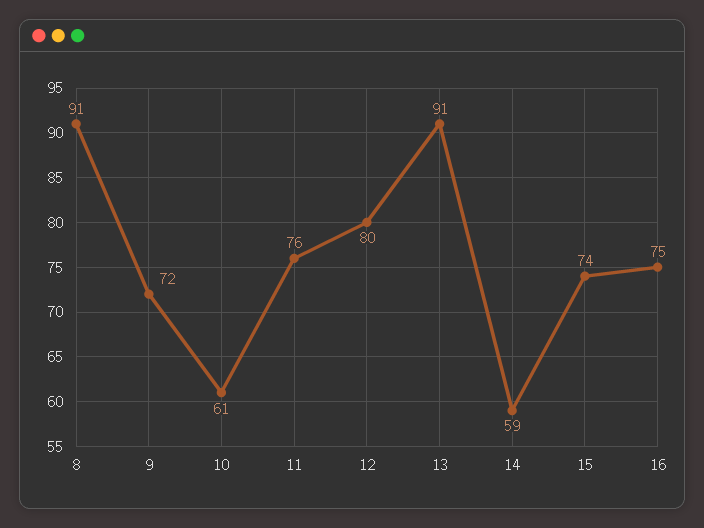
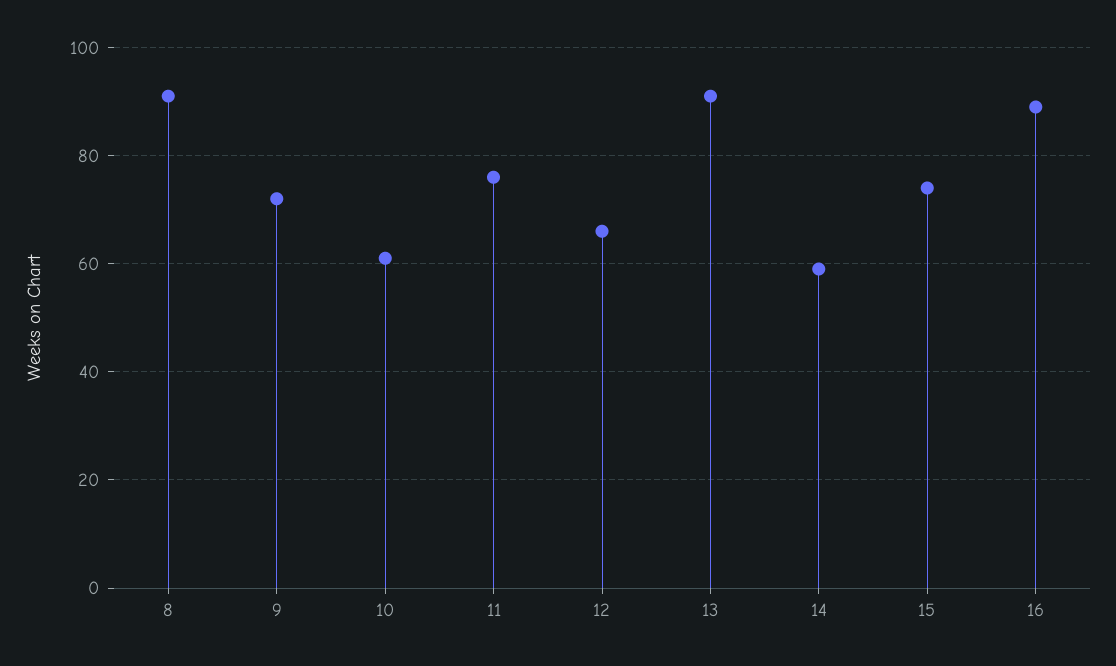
12: 80 -> 65
16: 75 -> 90

